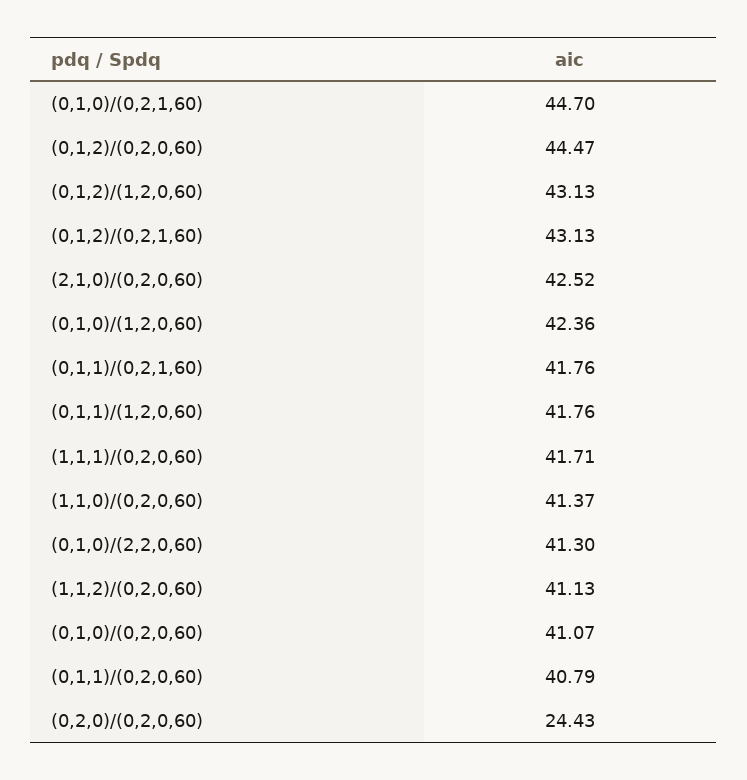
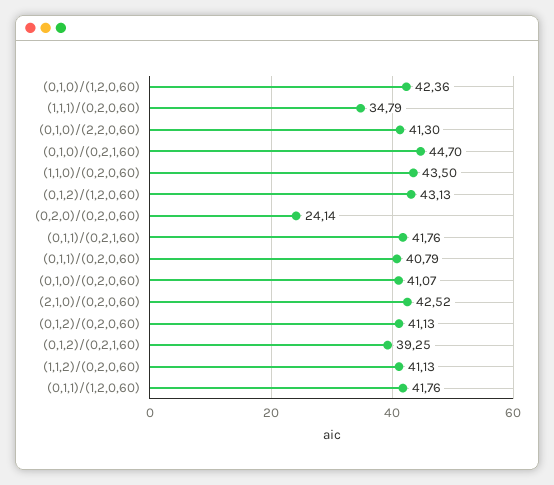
(0,1,2)/(0,2,0,60): 44.47 -> 41.13
(0,1,2)/(0,2,1,60): 43.13 -> 39.25
(1,1,1)/(0,2,0,60): 41.71 -> 34.79
(1,1,0)/(0,2,0,60): 41.37 -> 43.5
(0,2,0)/(0,2,0,60): 24.43 -> 24.14

